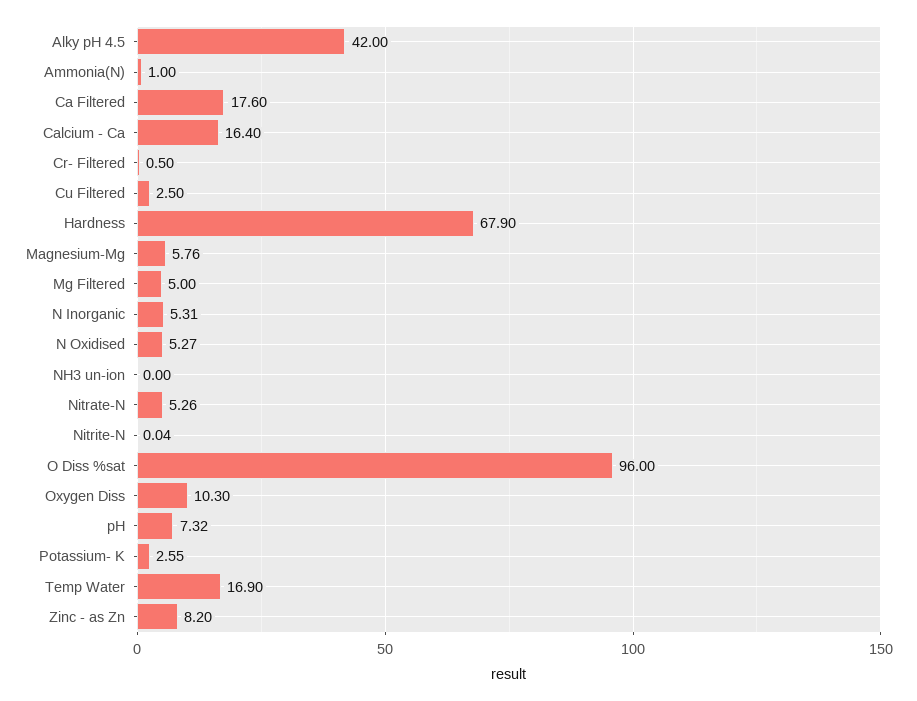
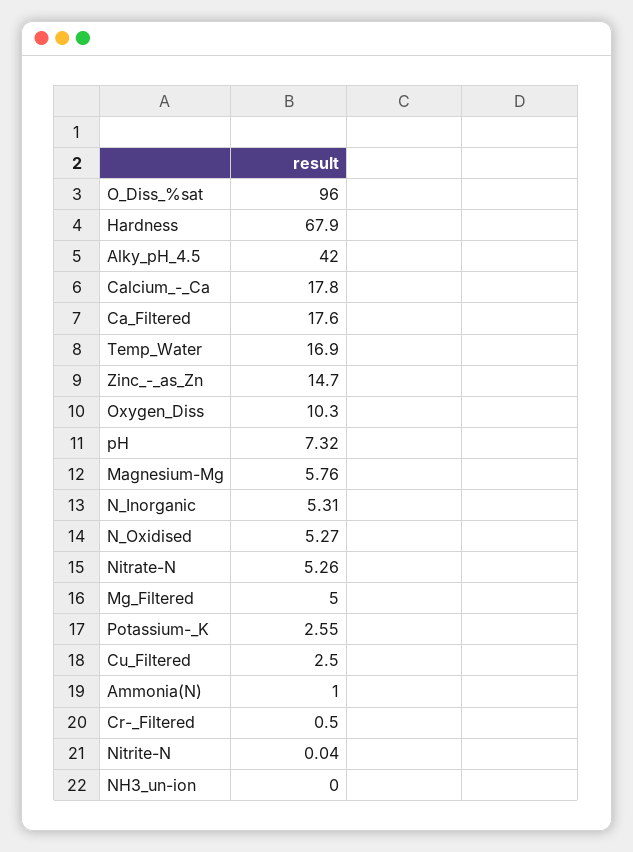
Calcium - Ca: 16.4 -> 17.8
Zinc - as Zn: 8.2 -> 14.7

